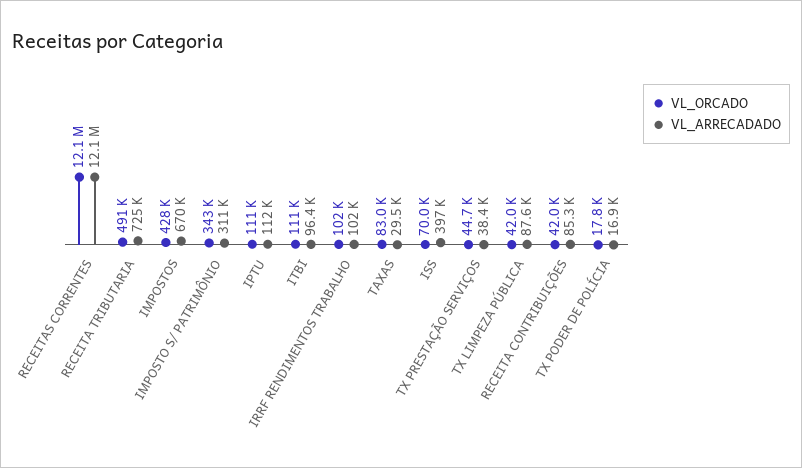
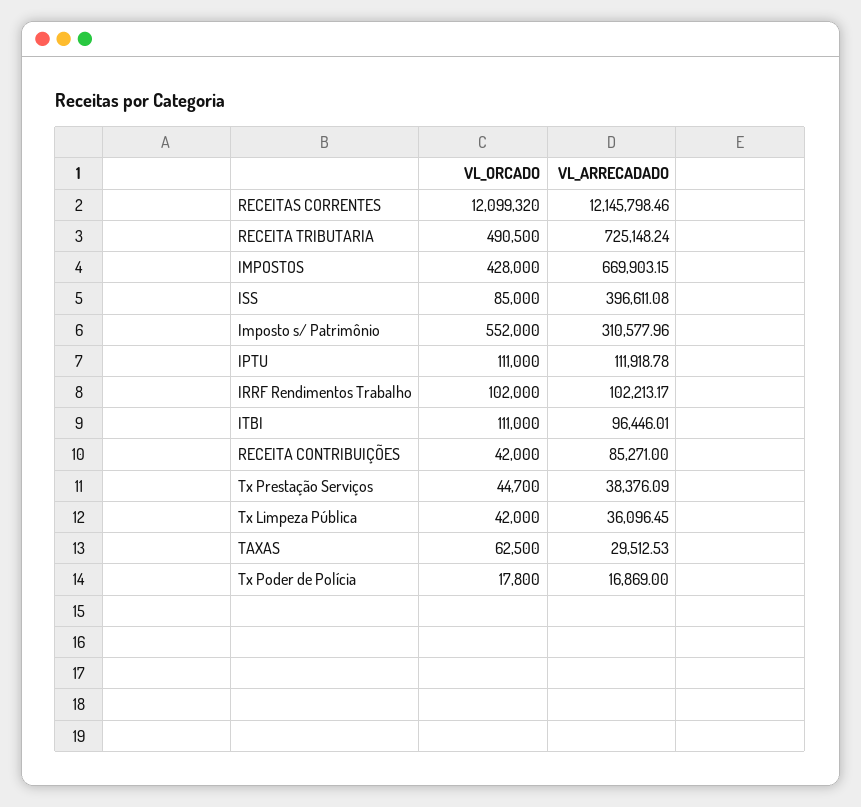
VL_ORCADO, IMPOSTO S/ PATRIMÔNIO: 343000 -> 552000
VL_ORCADO, TAXAS: 83000 -> 62500
VL_ORCADO, ISS: 70000 -> 85000
VL_ARRECADADO, TX LIMPEZA PÚBLICA: 87600 -> 36096.45

